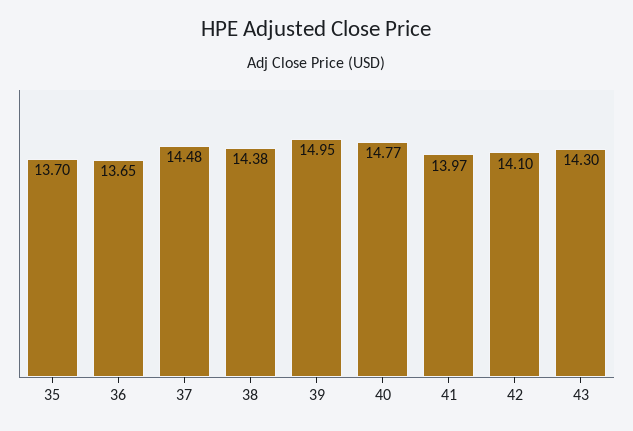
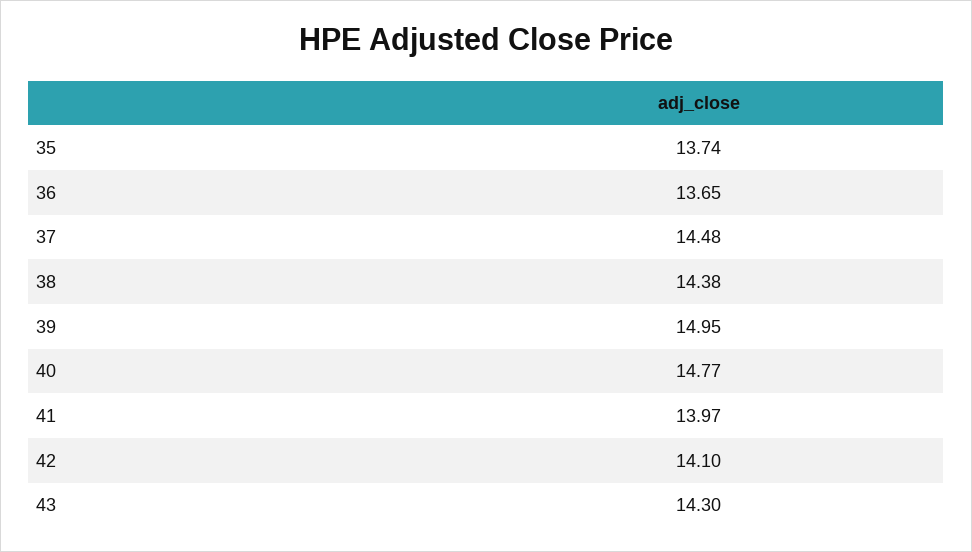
35: 13.7 -> 13.74

